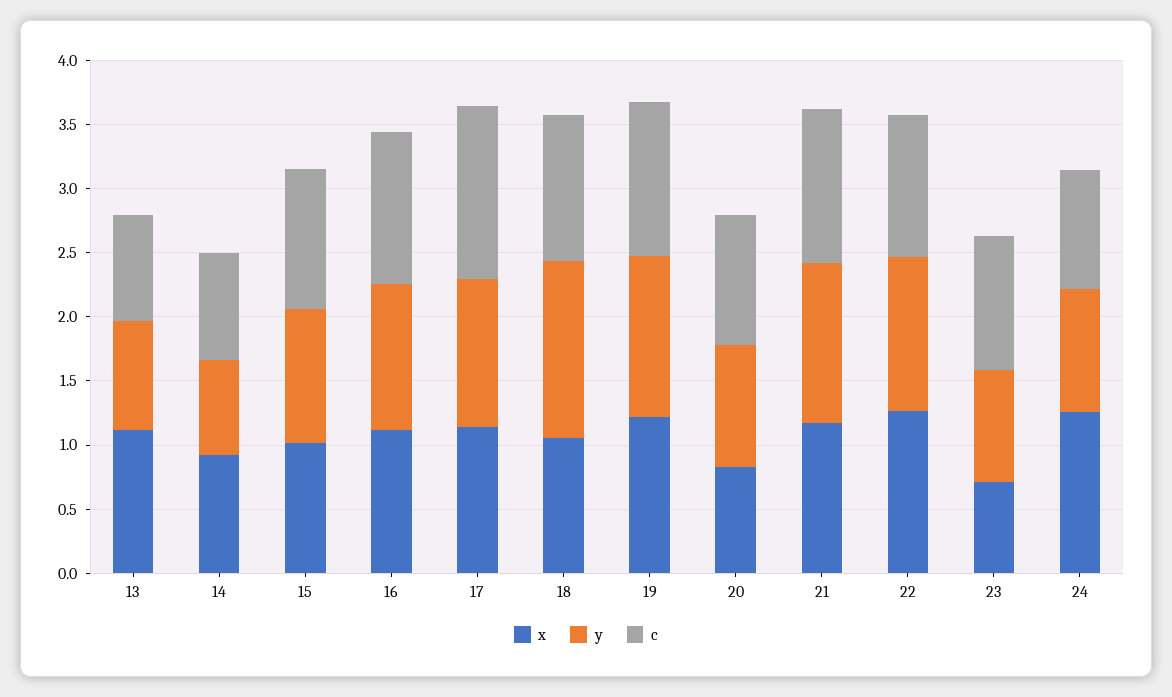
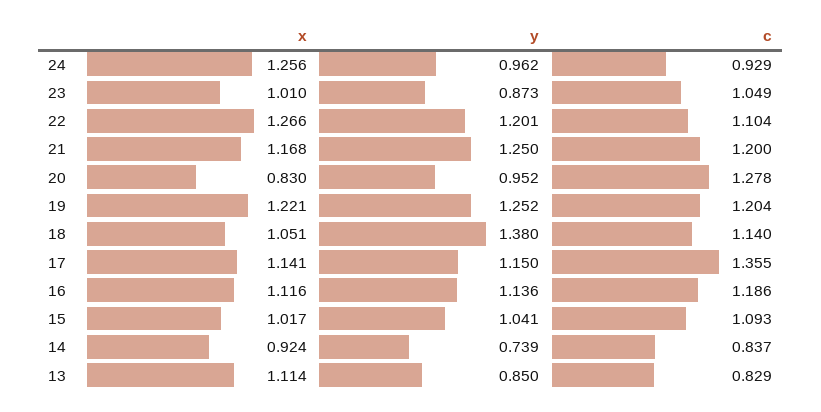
c, 20: 1 -> 1.278
x, 23: 0.7 -> 1.01

